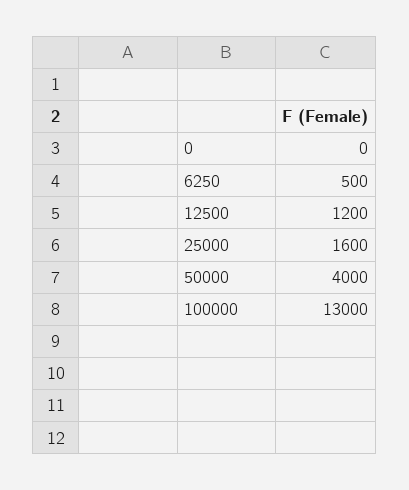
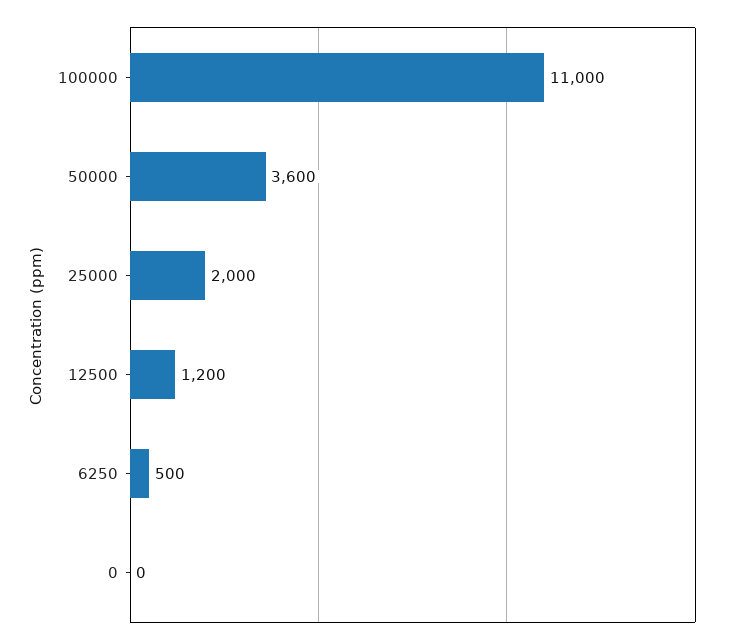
25000: 1600 -> 2000
50000: 4000 -> 3600
100000: 13000 -> 11000

